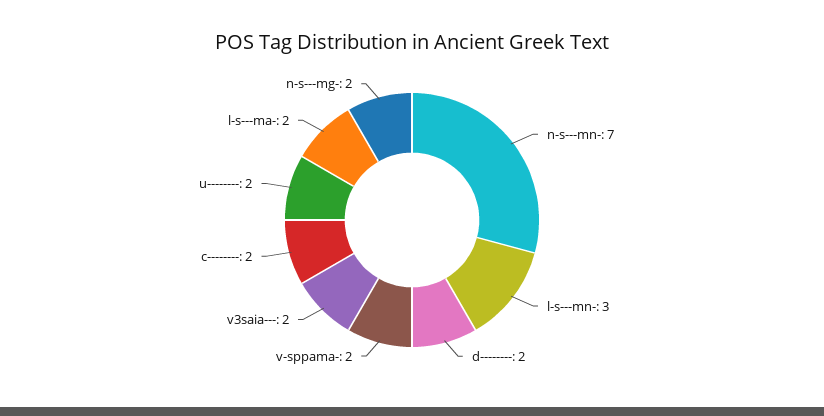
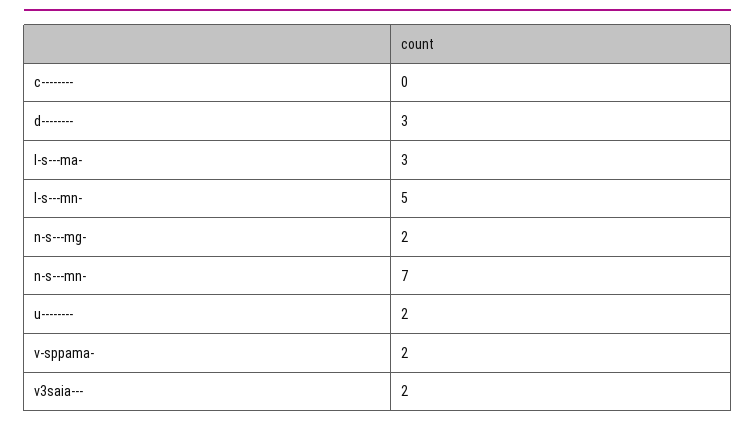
l-s---mn-: 3 -> 5
d--------: 2 -> 3
c--------: 2 -> 0
l-s---ma-: 2 -> 3

